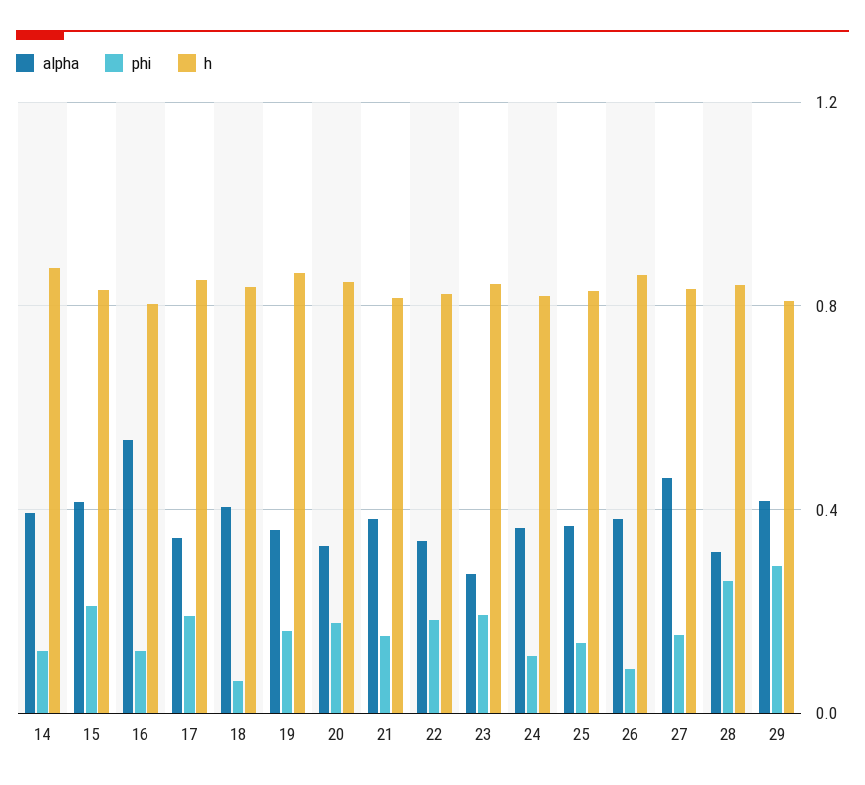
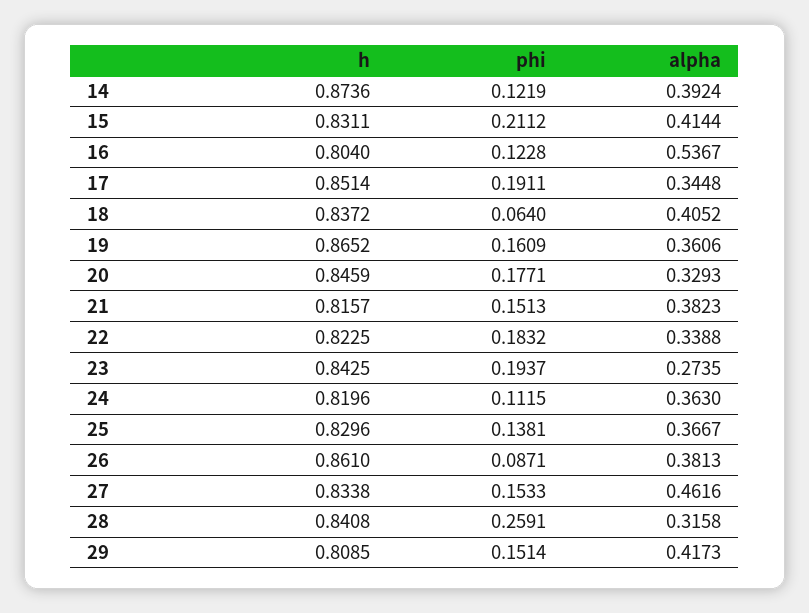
phi, 29: 0.3 -> 0.1514

